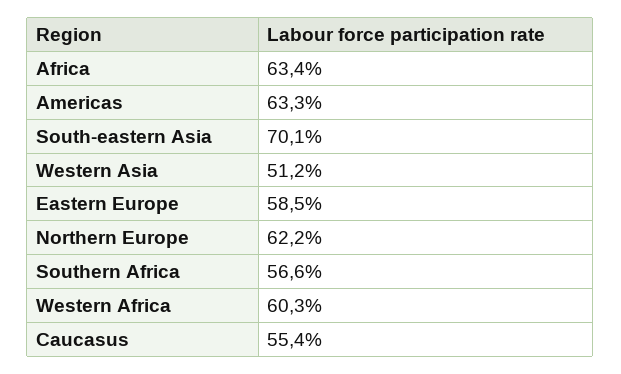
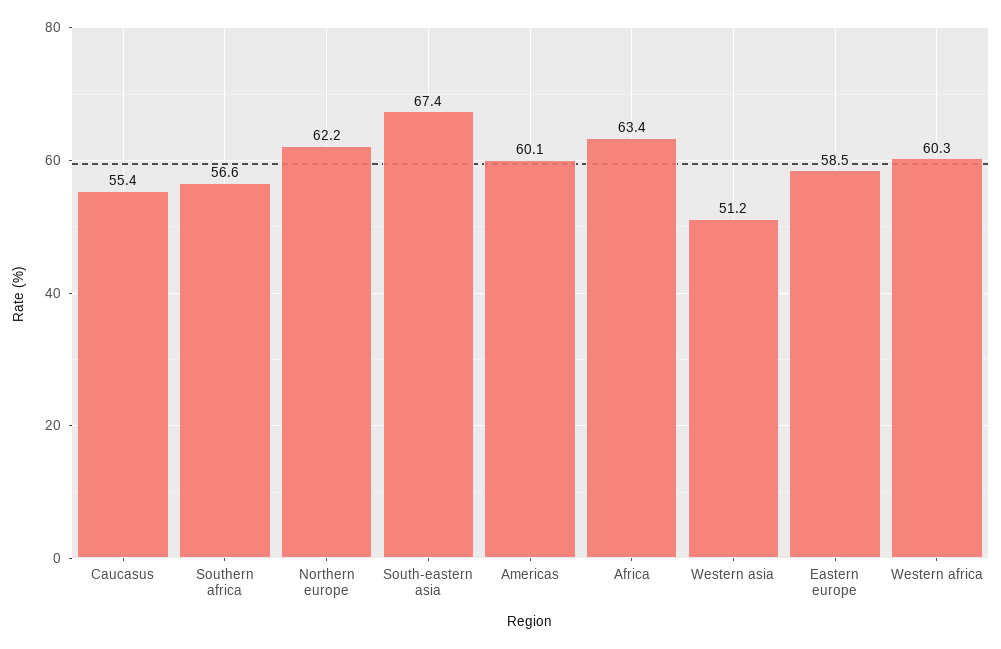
Americas: 63.3 -> 60.1
South-eastern Asia: 70.1 -> 67.4

